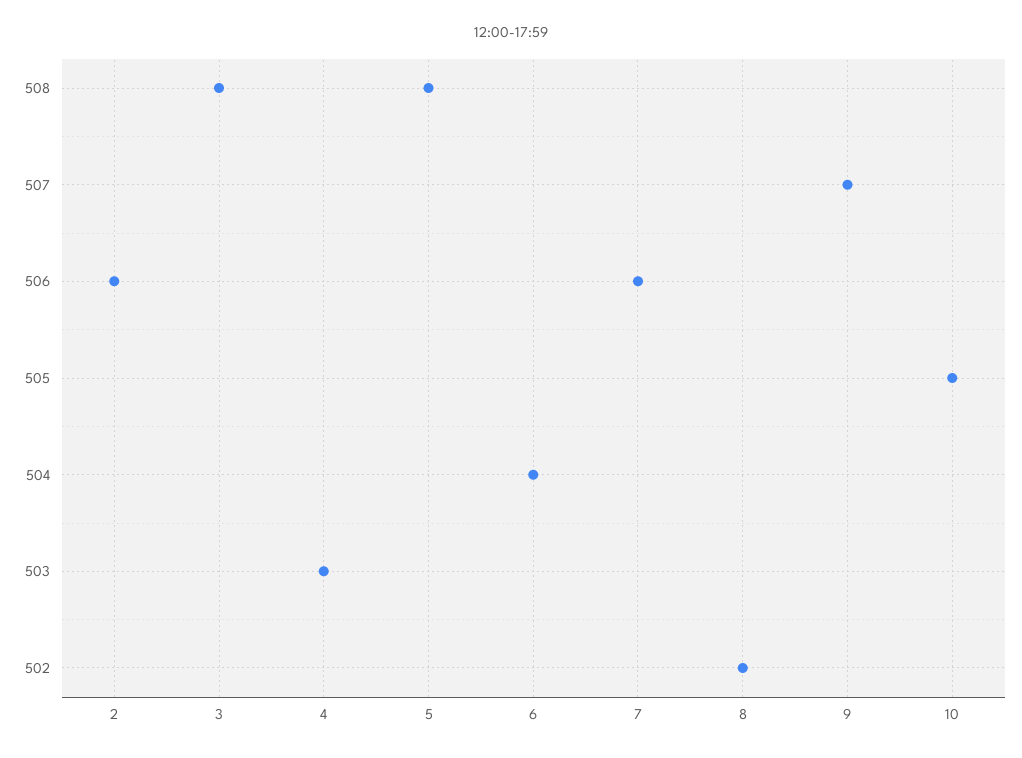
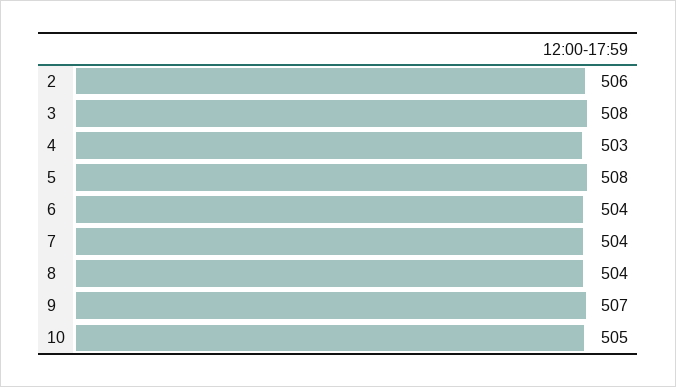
7: 506 -> 504
8: 502 -> 504

